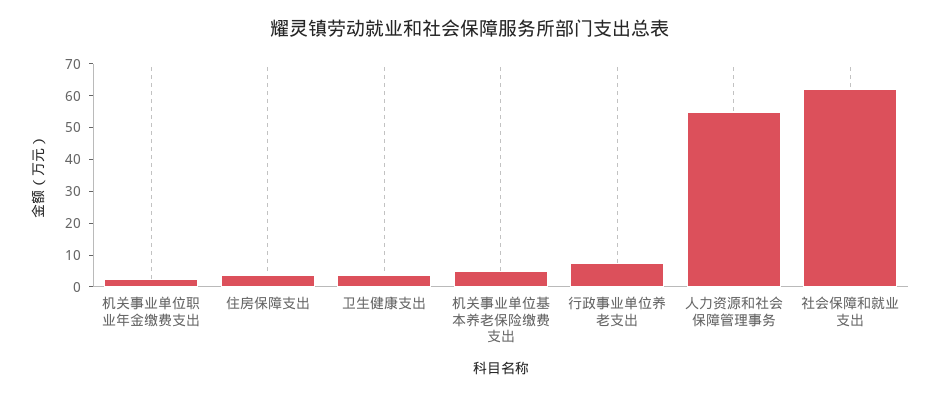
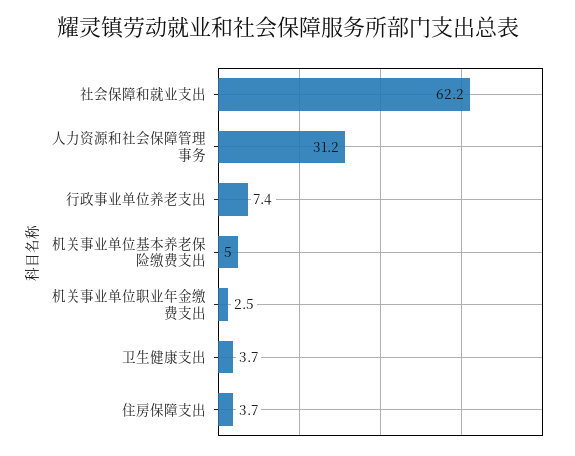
人力资源和社会保障管理事务: 55 -> 31.2

